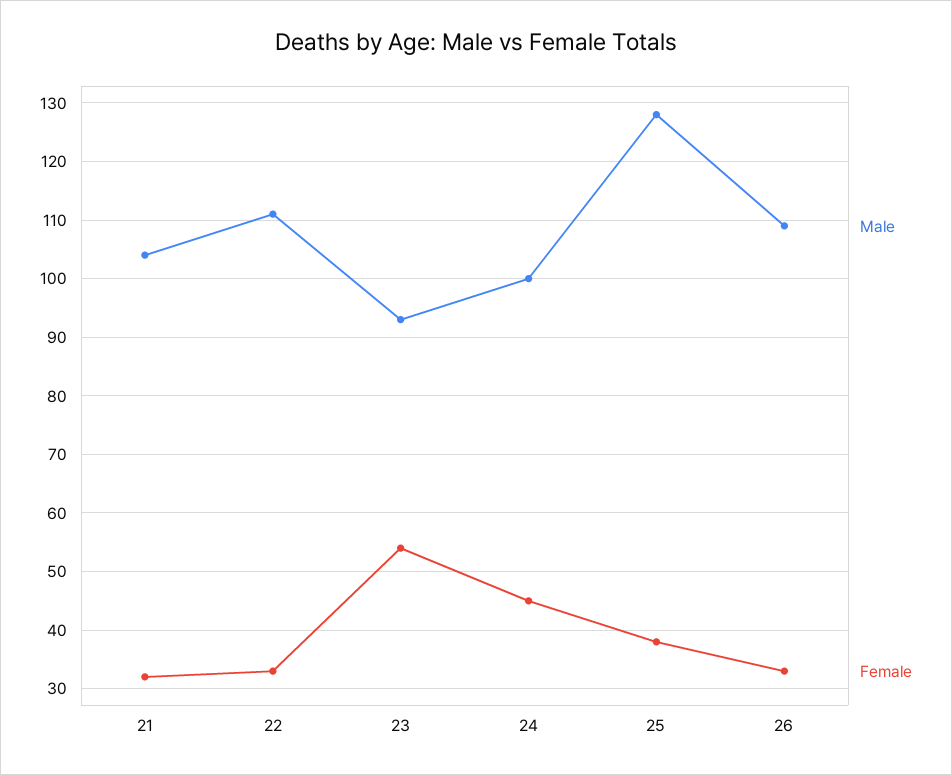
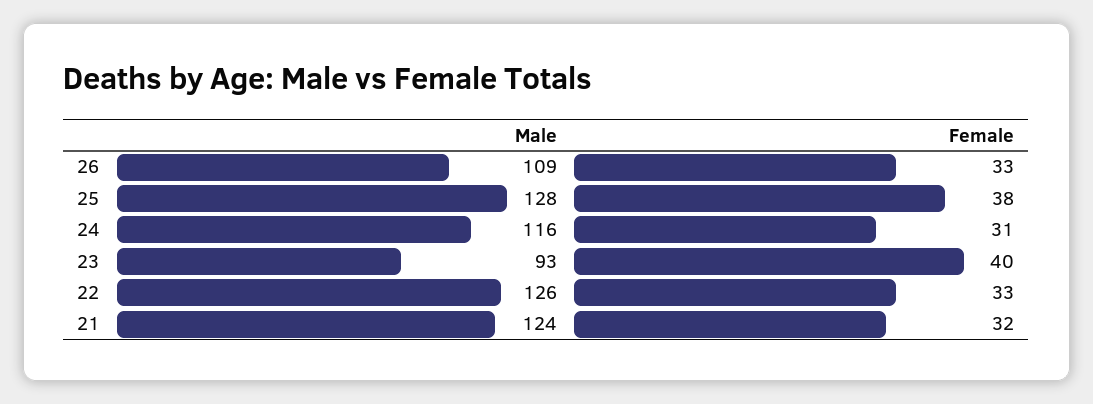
Male, 21: 105 -> 124
Male, 22: 110 -> 126
Female, 23: 55 -> 40
Male, 24: 100 -> 116
Female, 24: 45 -> 31

